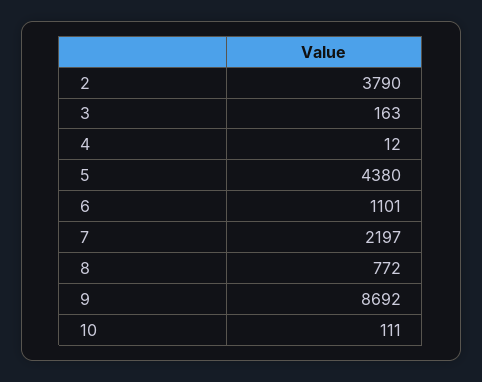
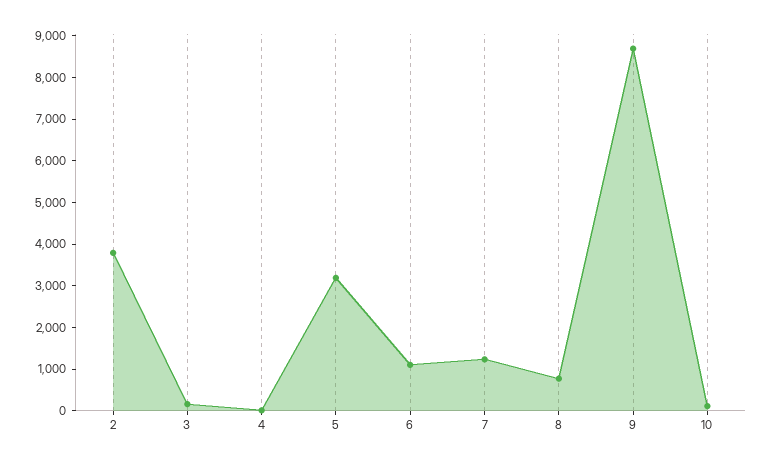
5: 4380 -> 3200
7: 2197 -> 1200

